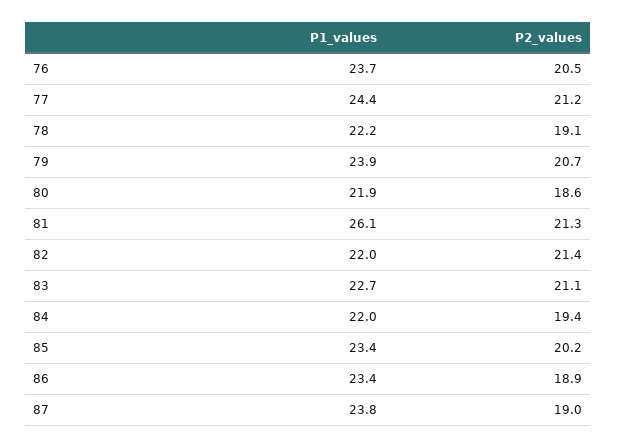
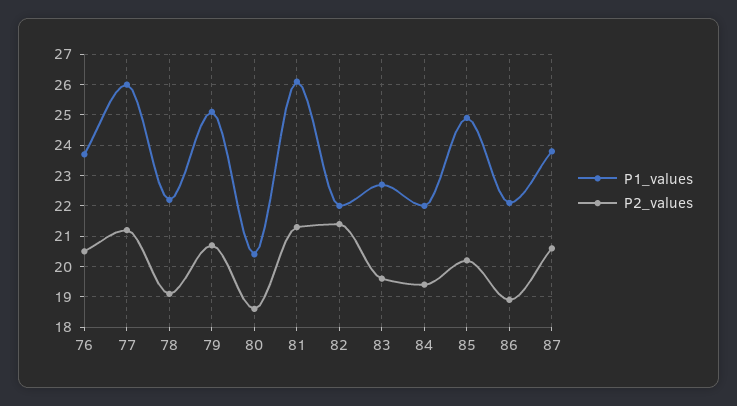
P1_values, 77: 24.4 -> 26
P1_values, 79: 23.9 -> 25
P1_values, 80: 21.9 -> 20.5
P2_values, 83: 21.1 -> 19.5
P1_values, 85: 23.4 -> 25
P1_values, 86: 23.4 -> 22
P2_values, 87: 19 -> 20.5

